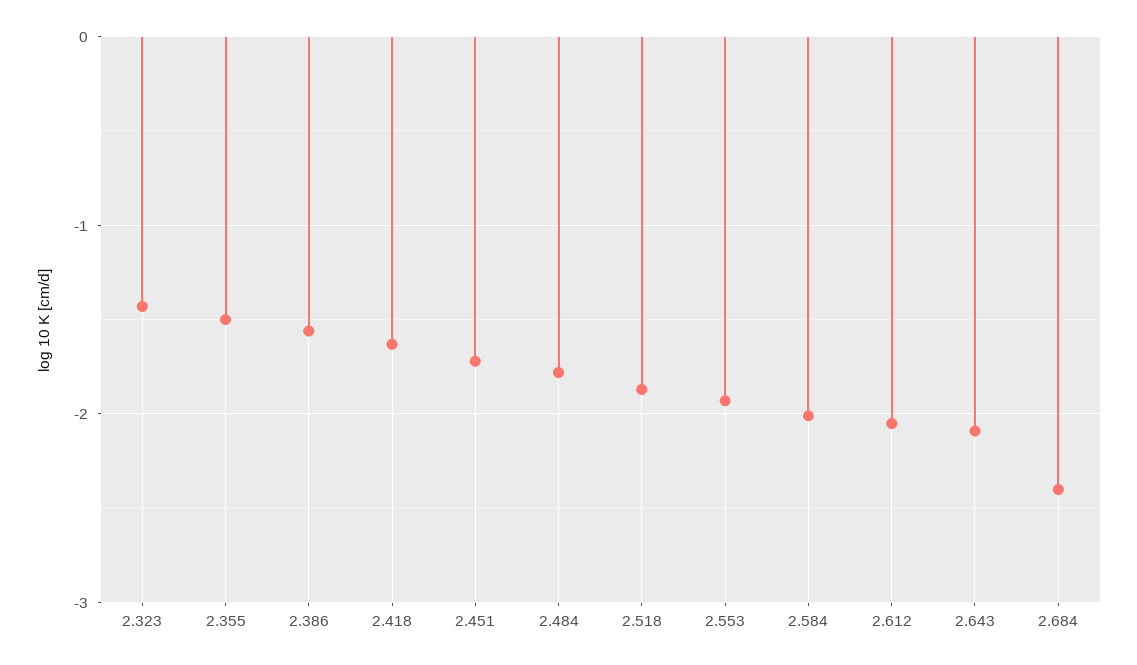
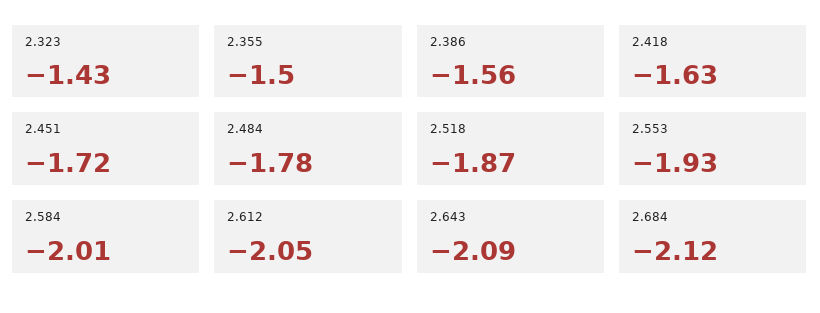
2.684: -2.4 -> -2.12

